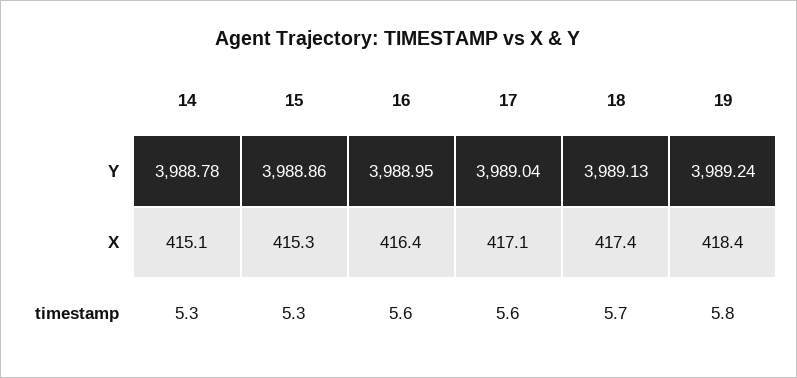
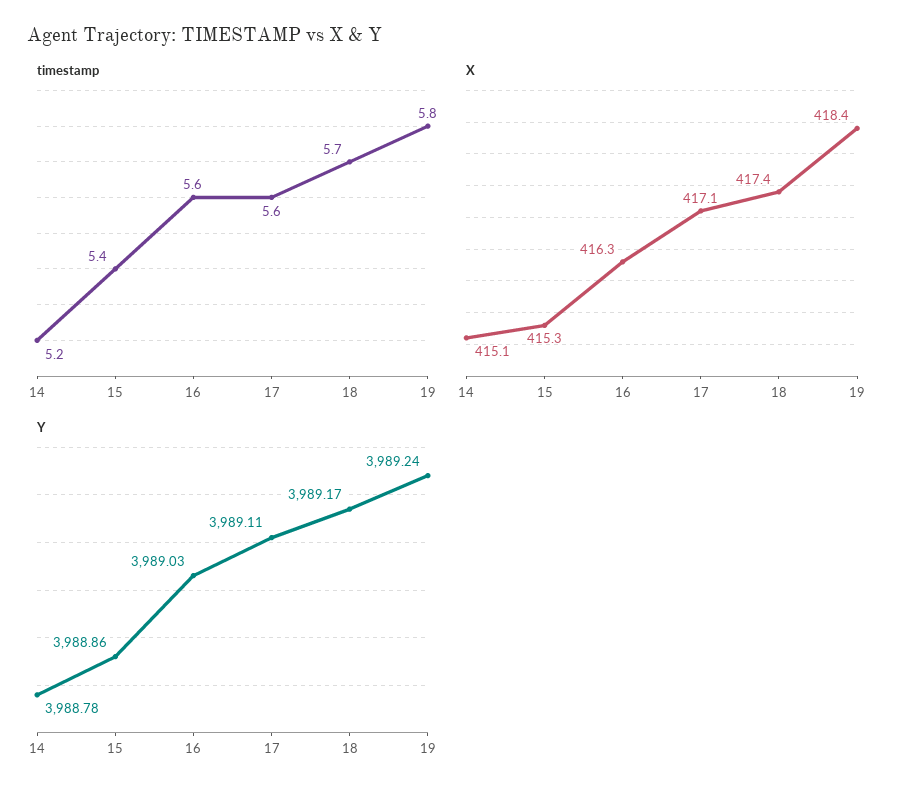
Y, 16: 3988.95 -> 3989.03
Y, 17: 3989.04 -> 3989.11
Y, 18: 3989.13 -> 3989.17
X, 16: 416.4 -> 416.3
timestamp, 14: 5.3 -> 5.2
timestamp, 15: 5.3 -> 5.4

